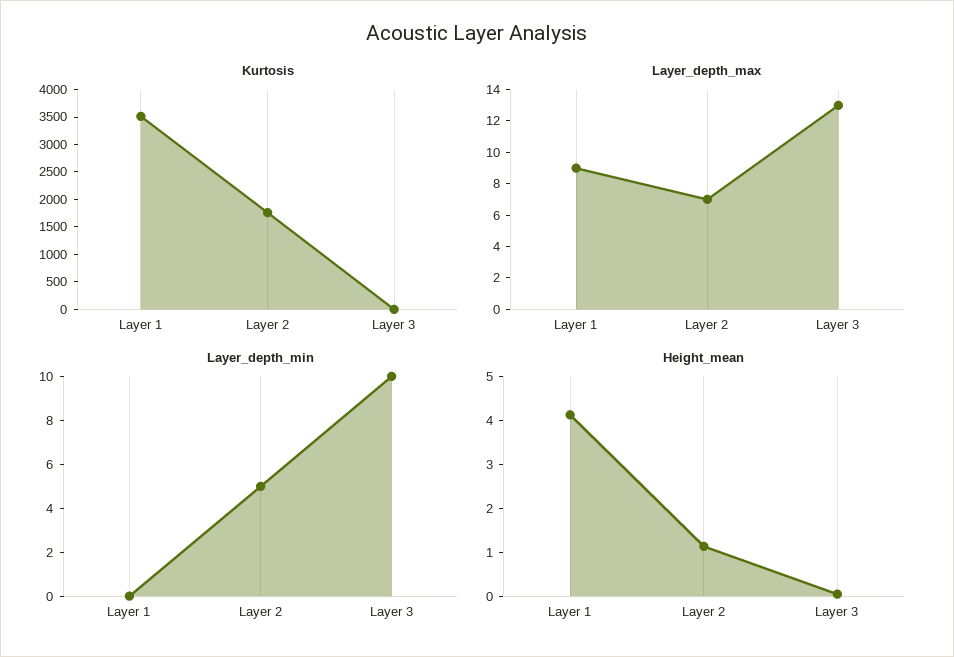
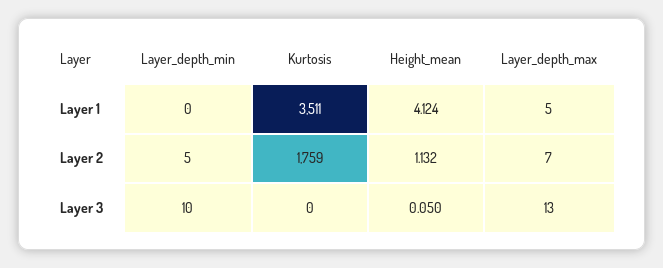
Layer_depth_max, Layer 1: 9 -> 5

